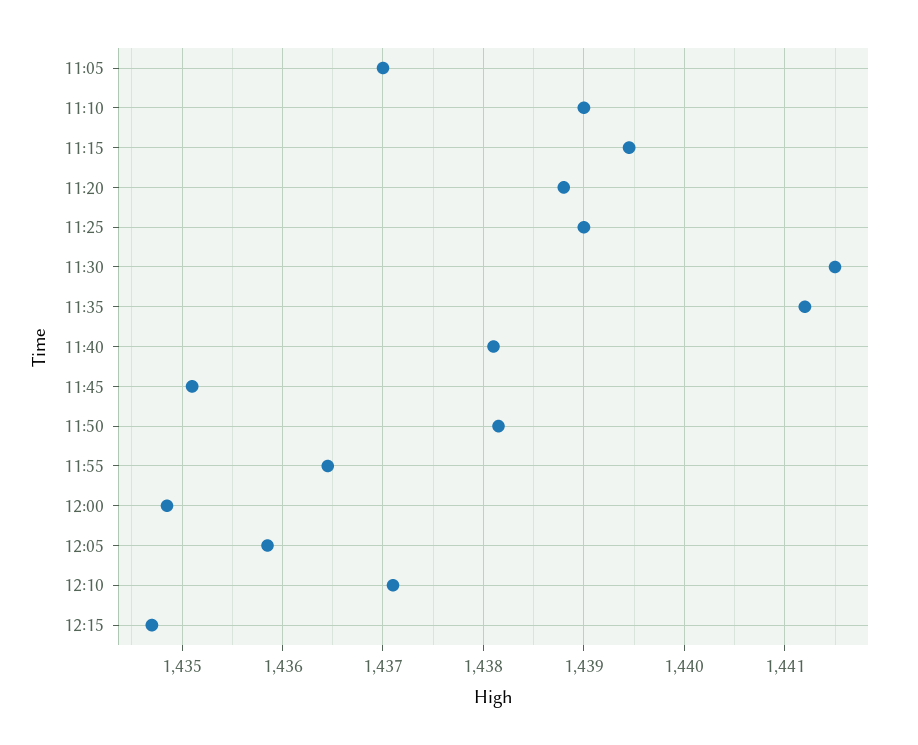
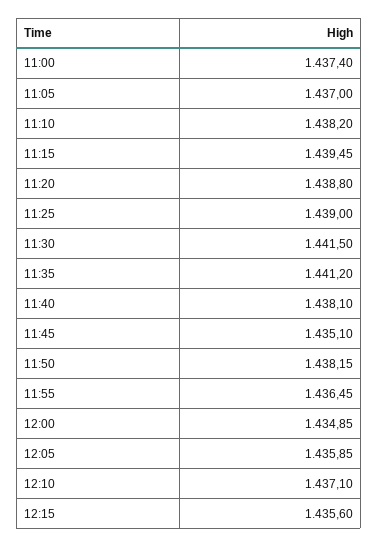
11:10: 1439 -> 1438.2
12:15: 1434.7 -> 1435.6
11:00: none -> 1437.4

